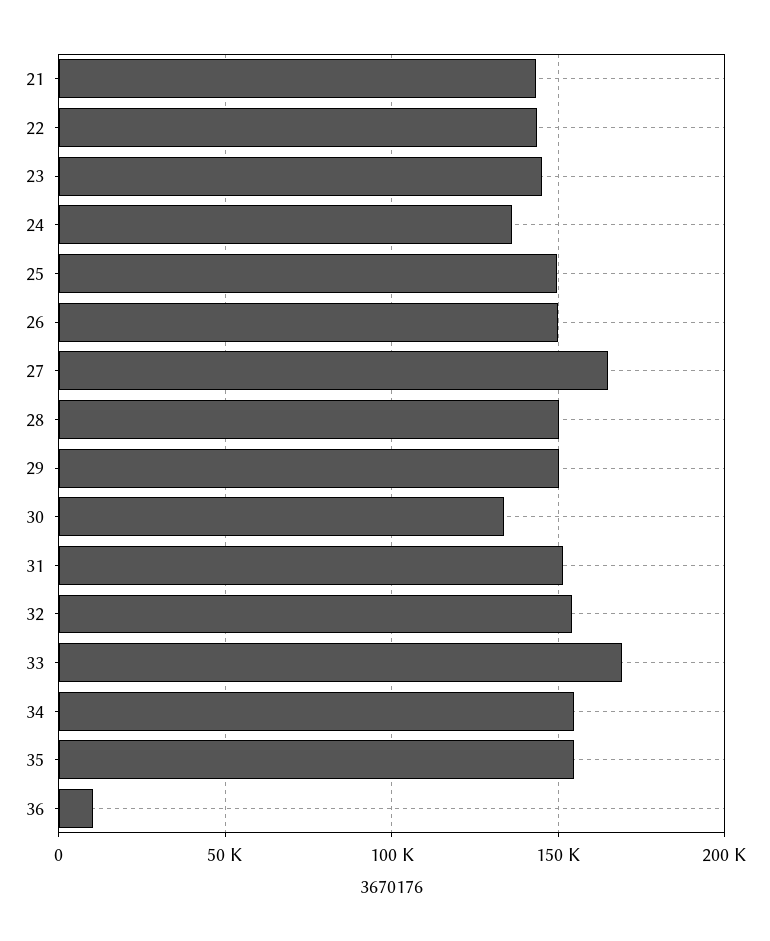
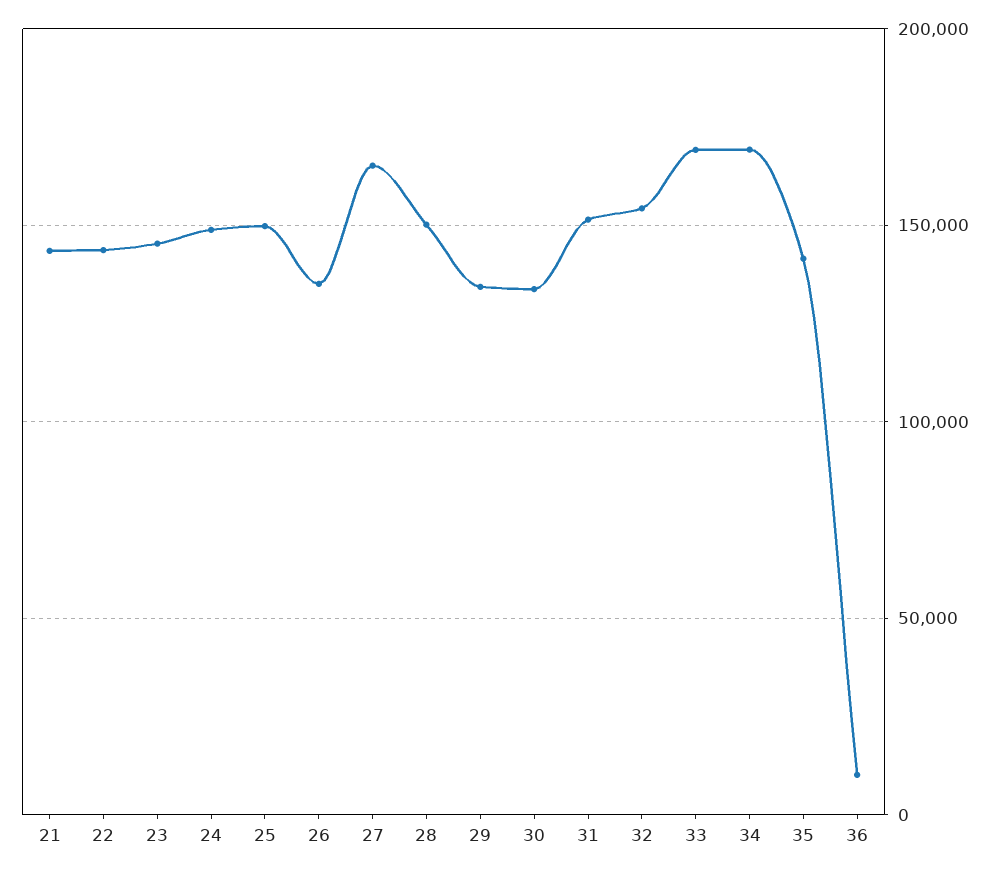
24: 135000 -> 150000
26: 150000 -> 135000
29: 150000 -> 135000
34: 155000 -> 170000
35: 155000 -> 140000

